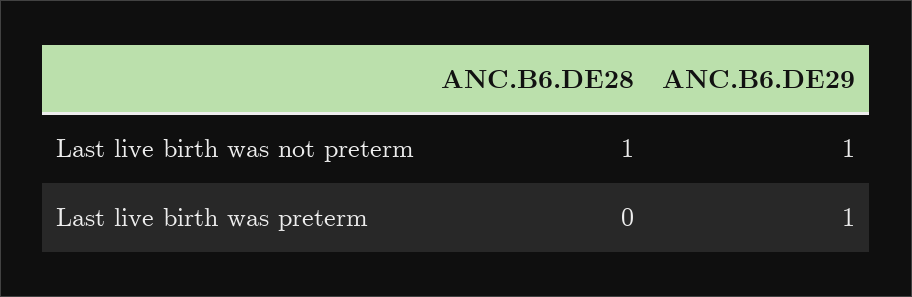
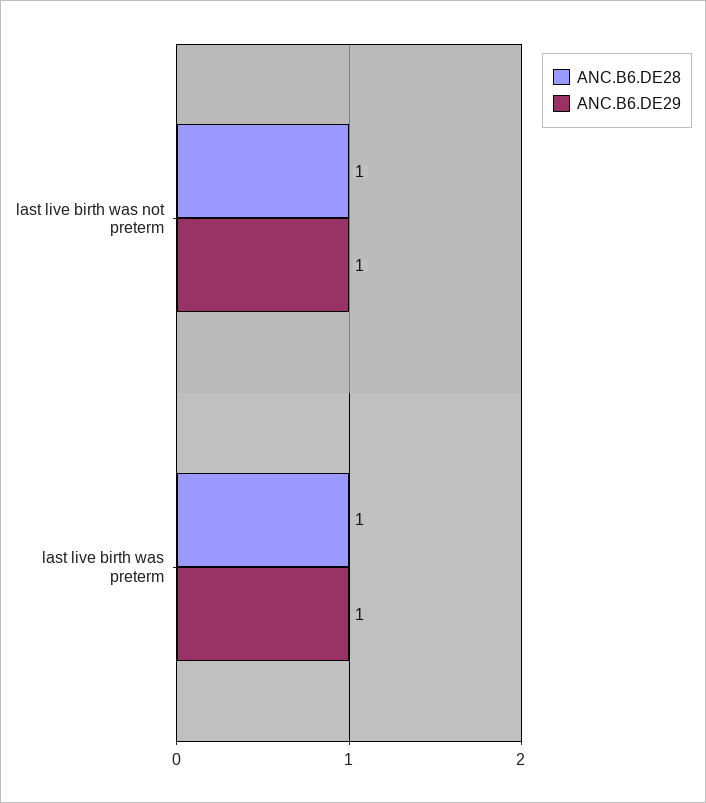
ANC.B6.DE28, Last live birth was preterm: 0 -> 1

